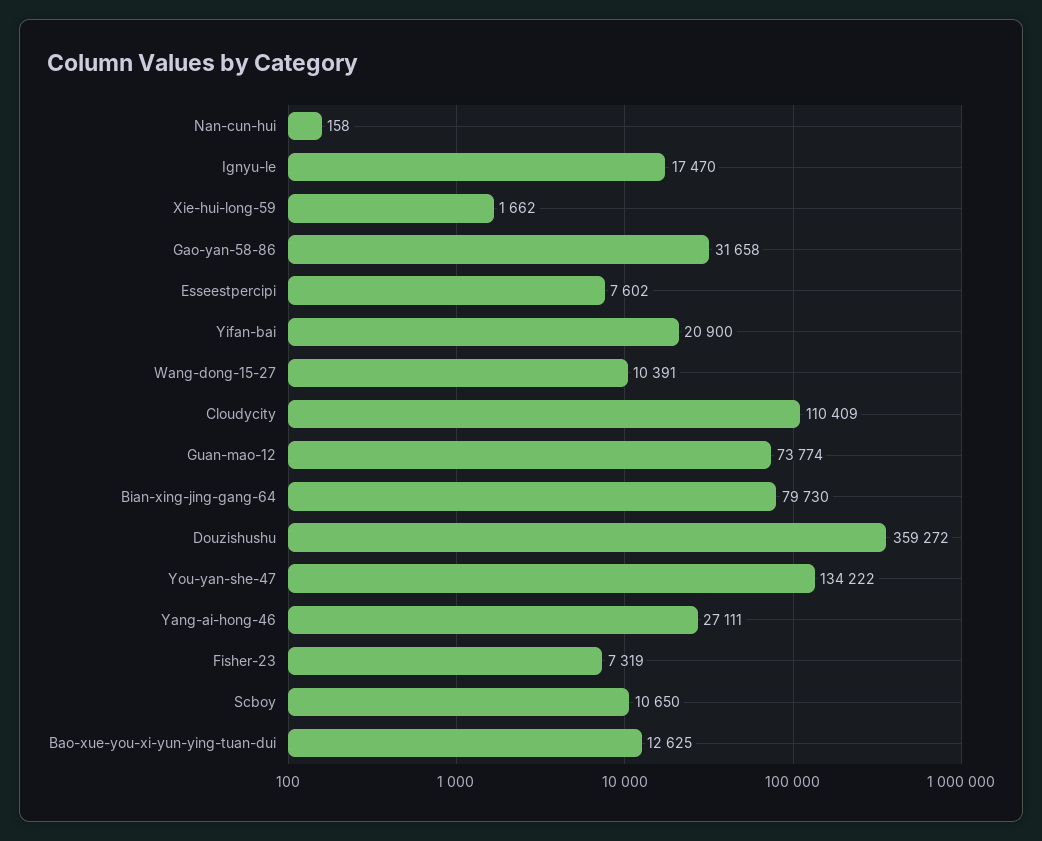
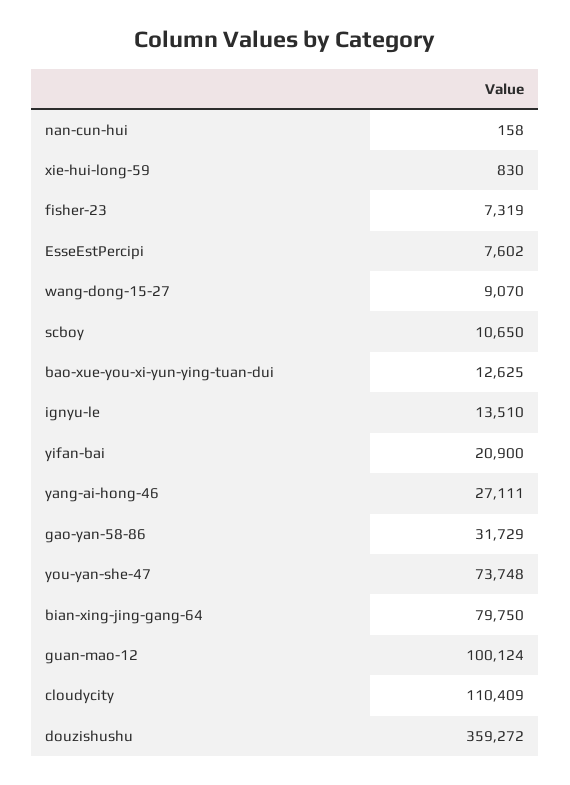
Ignyu-le: 17470 -> 13510
Xie-hui-long-59: 1662 -> 830
Gao-yan-58-86: 31658 -> 31729
Wang-dong-15-27: 10391 -> 9070
Guan-mao-12: 73774 -> 100124
Bian-xing-jing-gang-64: 79730 -> 79750
You-yan-she-47: 134222 -> 73748

